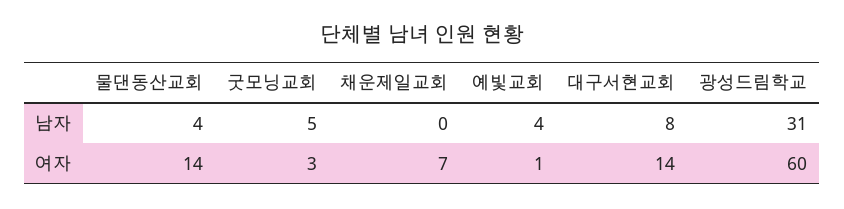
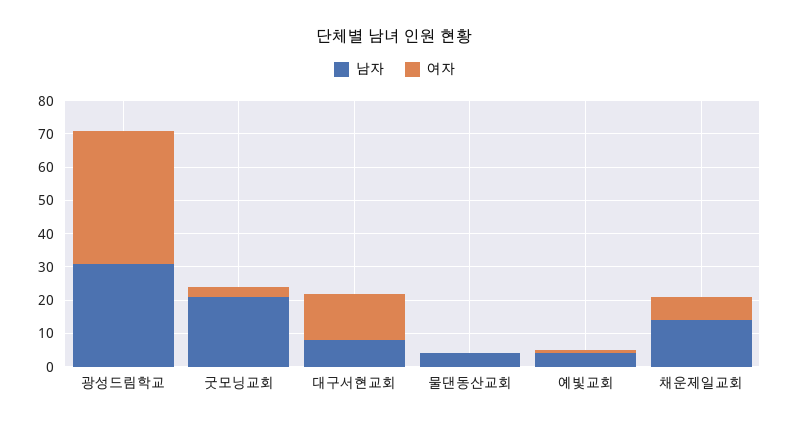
남자, 굿모닝교회: 5 -> 20
남자, 채운제일교회: 0 -> 15
여자, 물댄동산교회: 14 -> 0
여자, 광성드림학교: 60 -> 40

